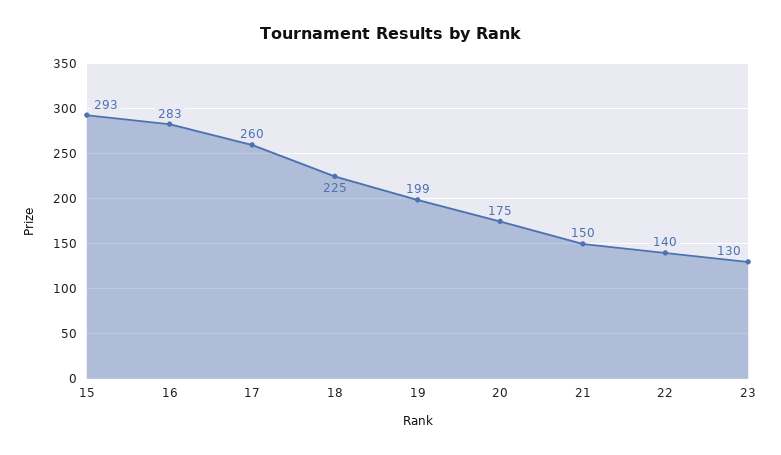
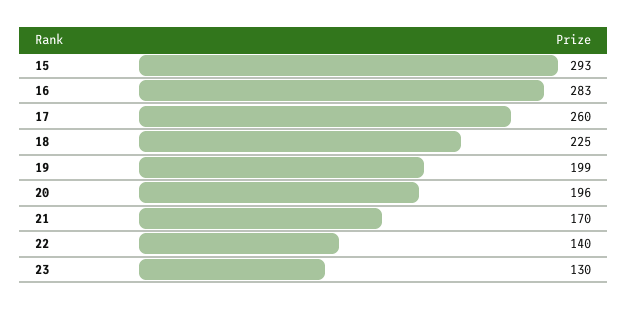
20: 175 -> 196
21: 150 -> 170

